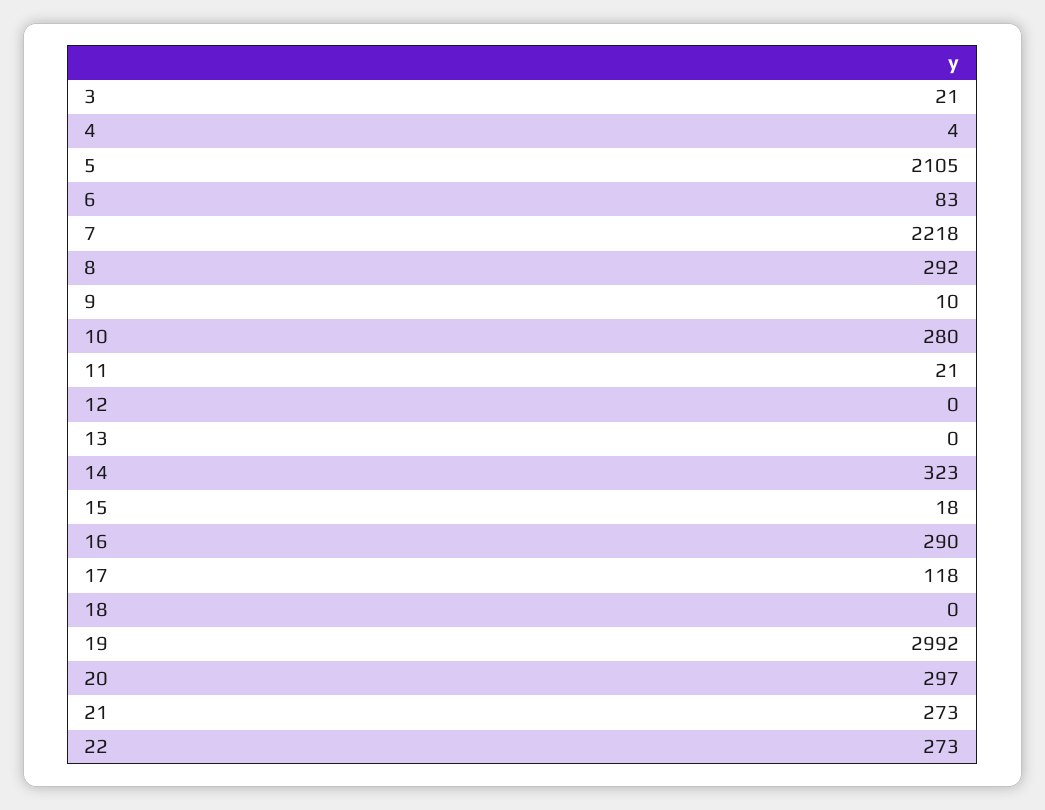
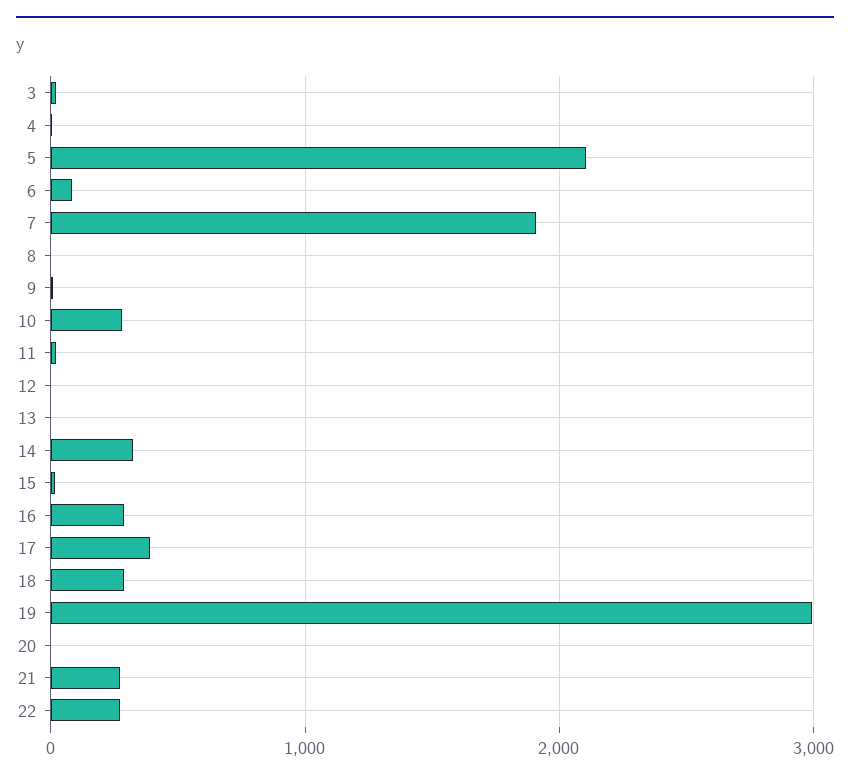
7: 2218 -> 1900
8: 292 -> 0
17: 118 -> 400
18: 0 -> 300
20: 297 -> 0

